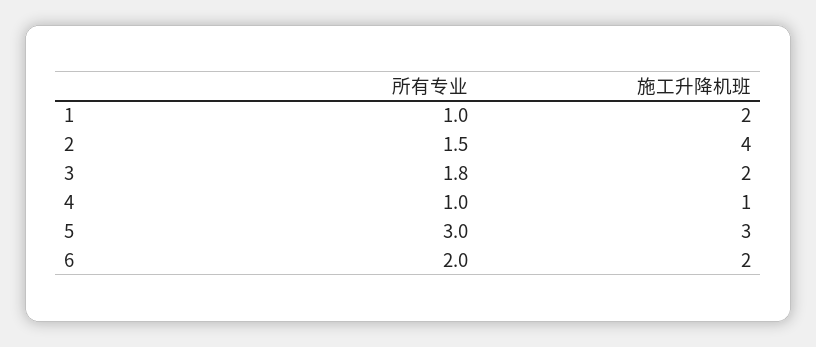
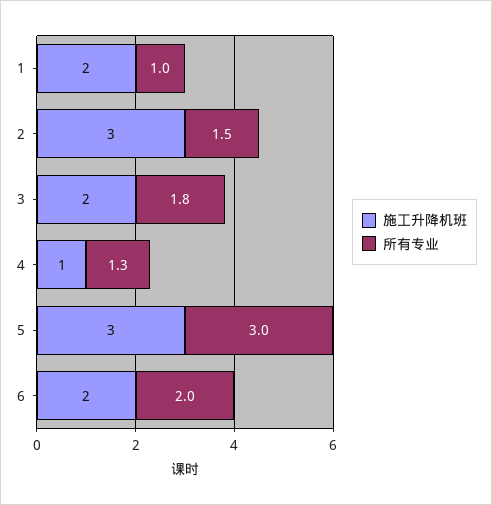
施工升降机班, 2: 4 -> 3
所有专业, 4: 1 -> 1.3

